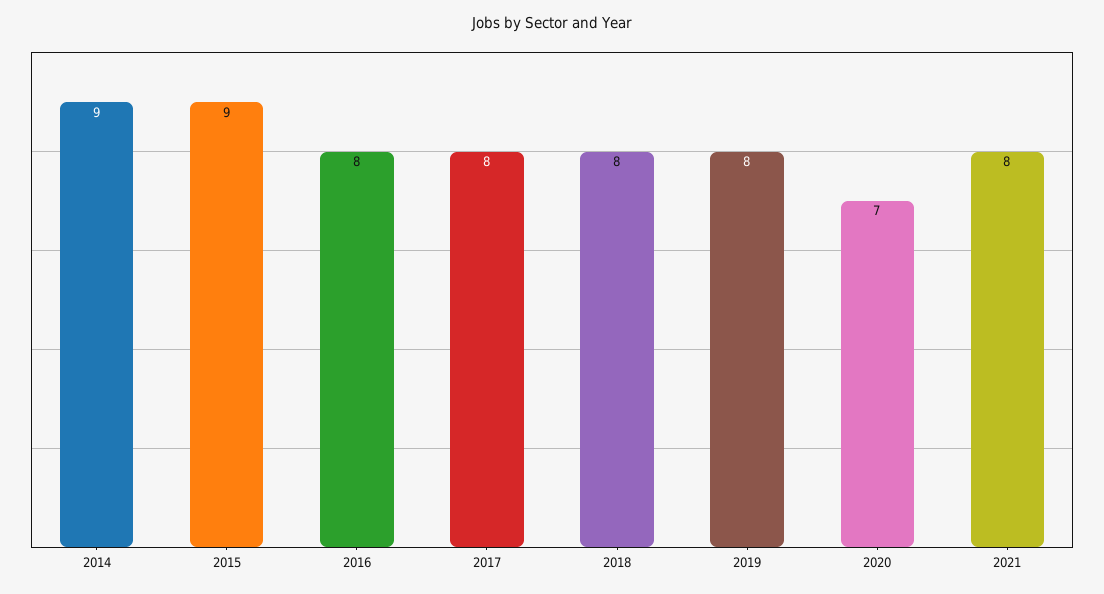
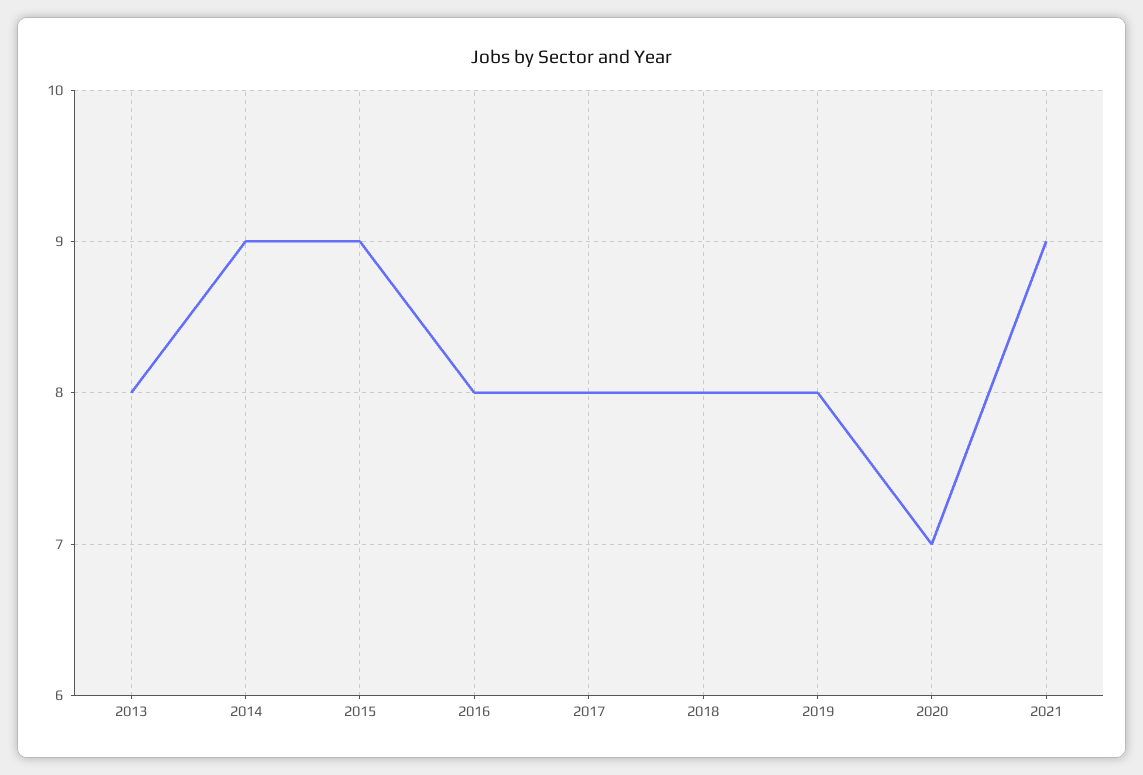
2021: 8 -> 9
2013: none -> 8

